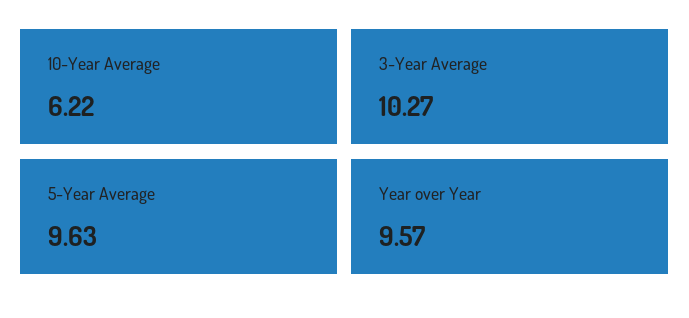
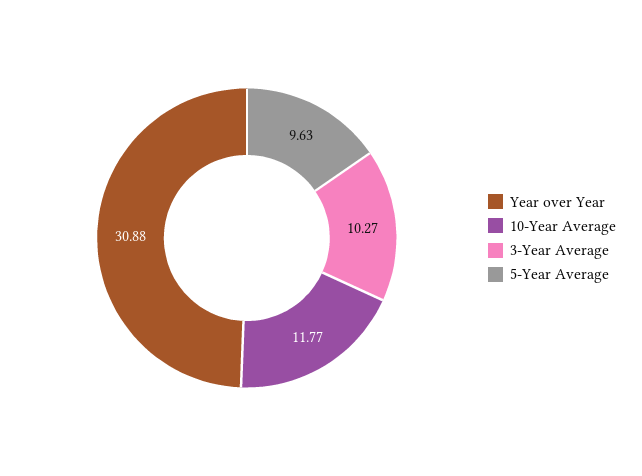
10-Year Average: 6.22 -> 11.77
Year over Year: 9.57 -> 30.88

